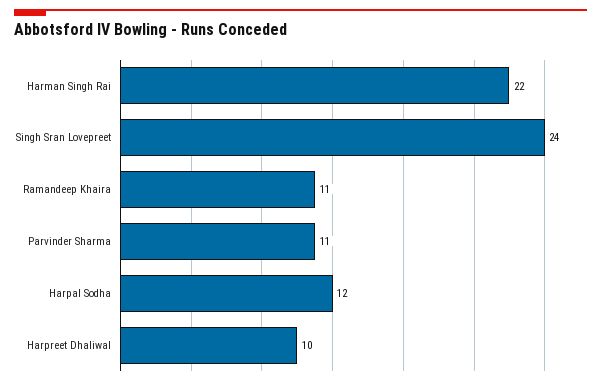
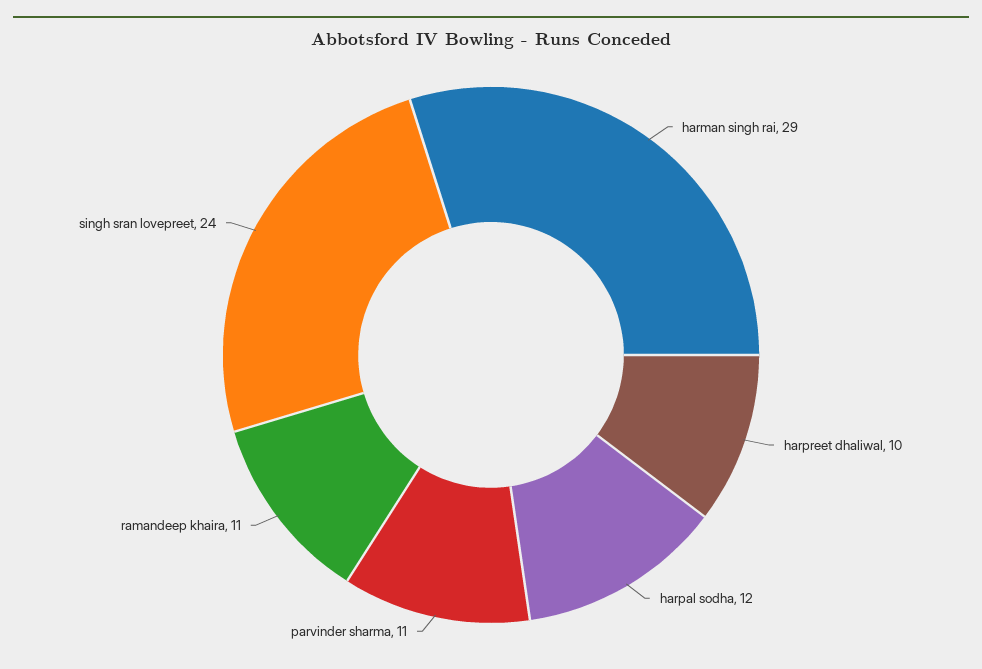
Harman Singh Rai: 22 -> 29

